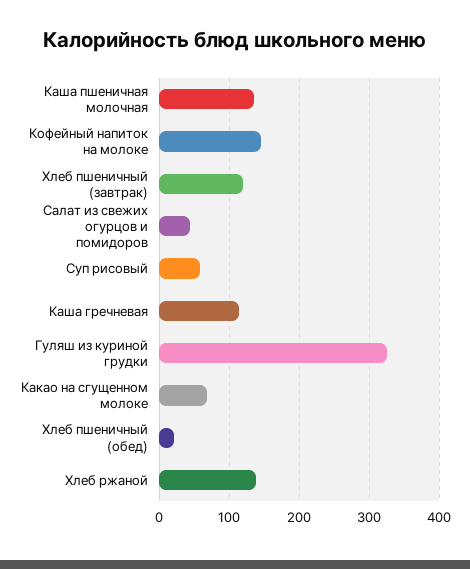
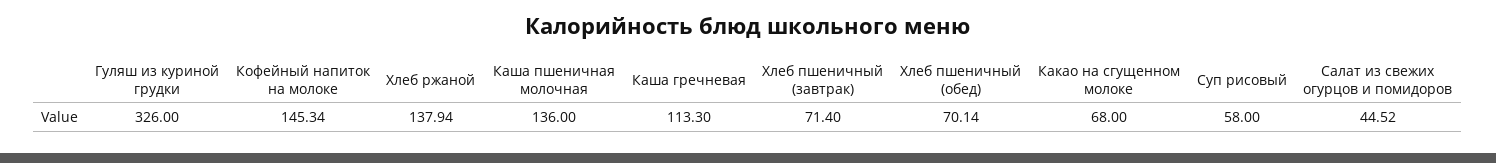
Хлеб пшеничный (завтрак): 120 -> 71.4
Хлеб пшеничный (обед): 20 -> 70.14

